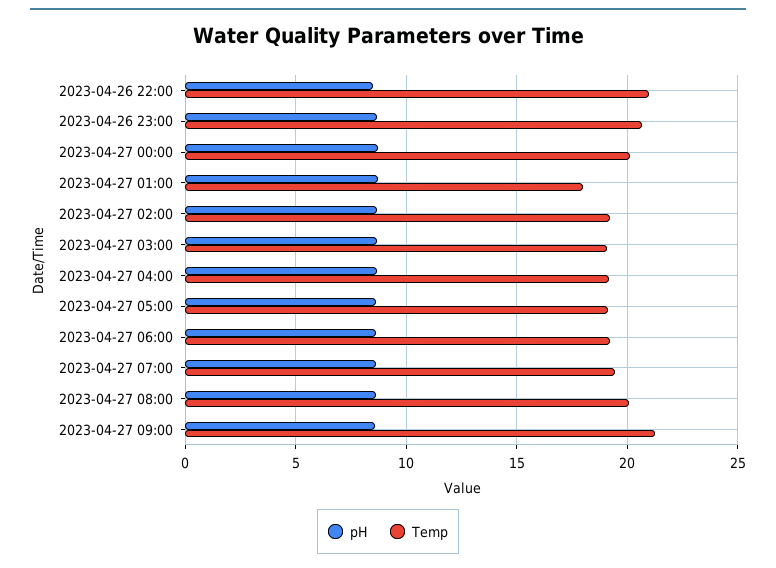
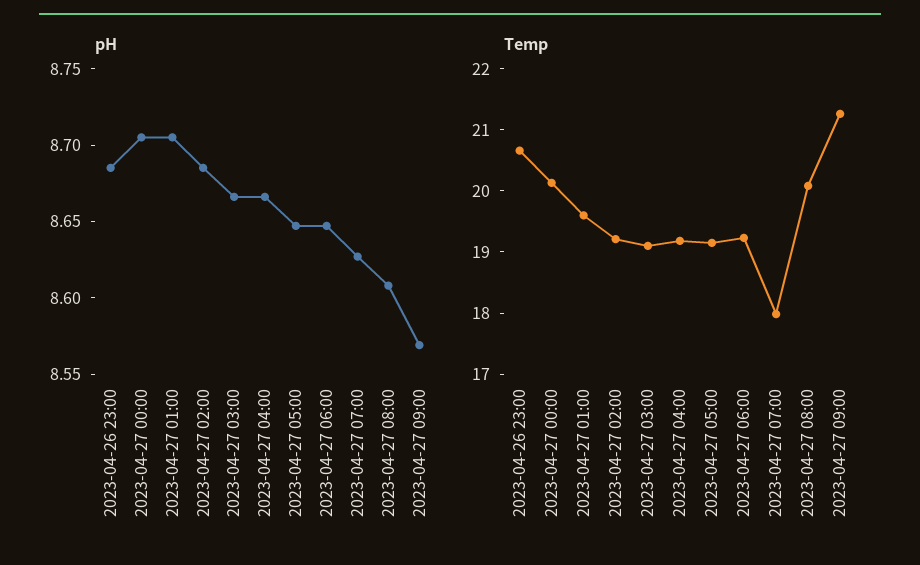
pH, 2023-04-26 22:00: 8.5 -> none
Temp, 2023-04-26 22:00: 21 -> none
Temp, 2023-04-27 01:00: 18 -> 19.6
Temp, 2023-04-27 07:00: 19.5 -> 18

